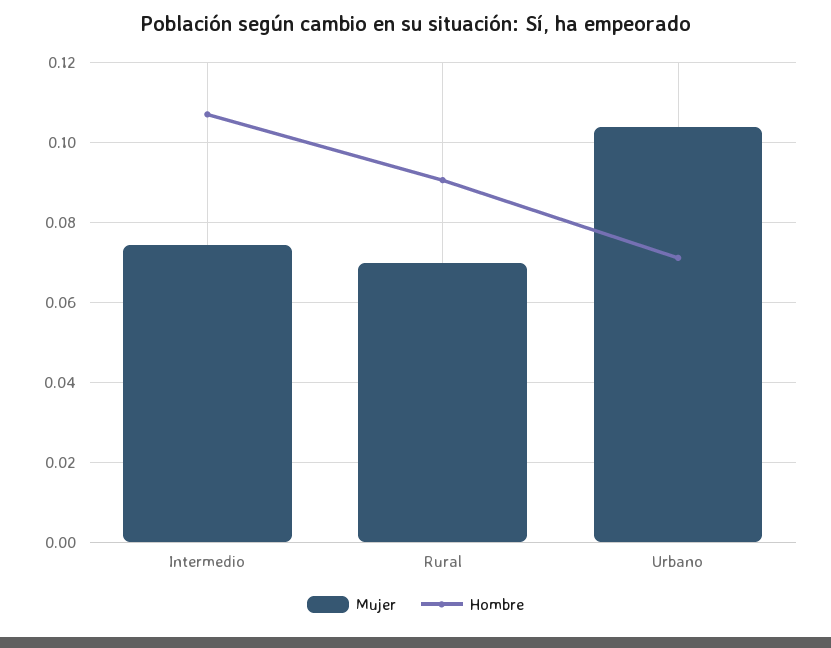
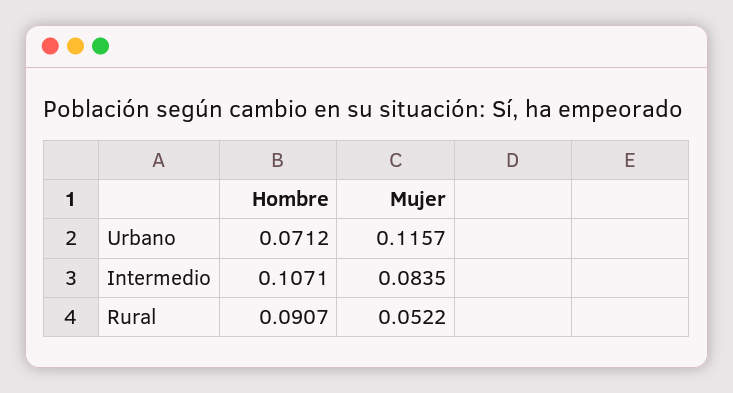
Mujer, Intermedio: 0.074 -> 0.0835
Mujer, Rural: 0.07 -> 0.0522
Mujer, Urbano: 0.104 -> 0.1157

